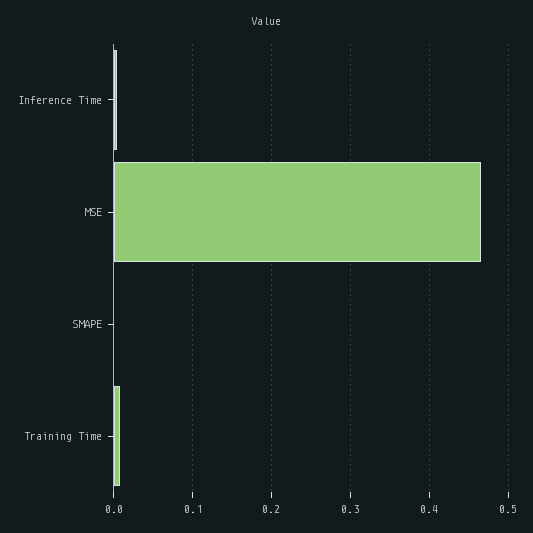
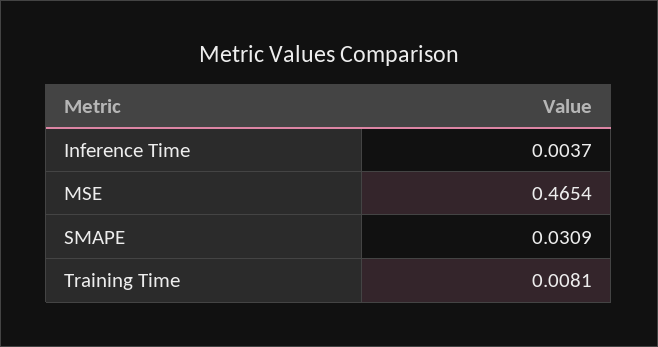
SMAPE: 0 -> 0.0309

